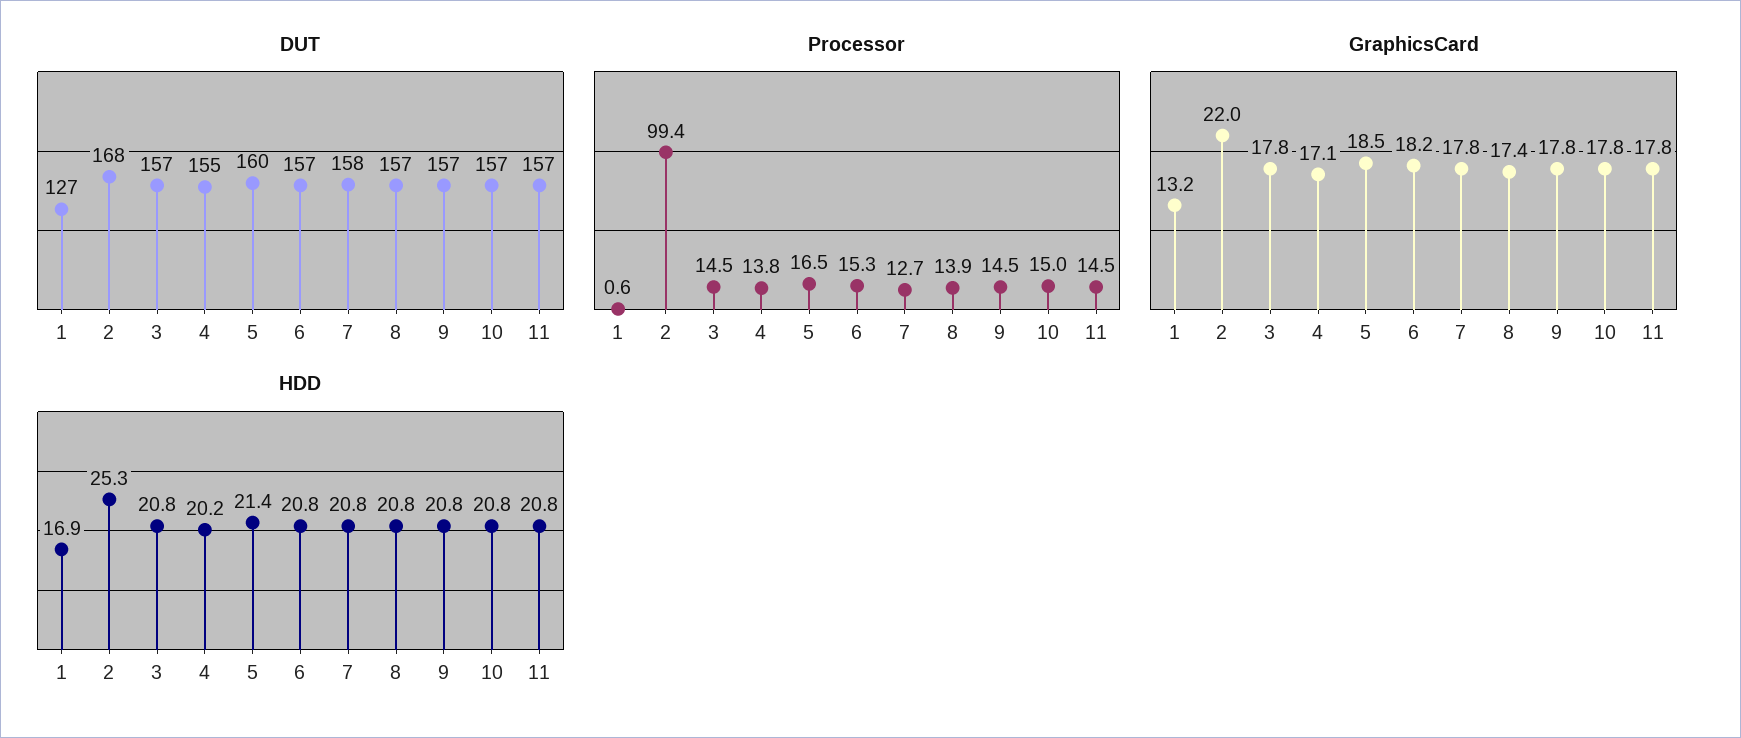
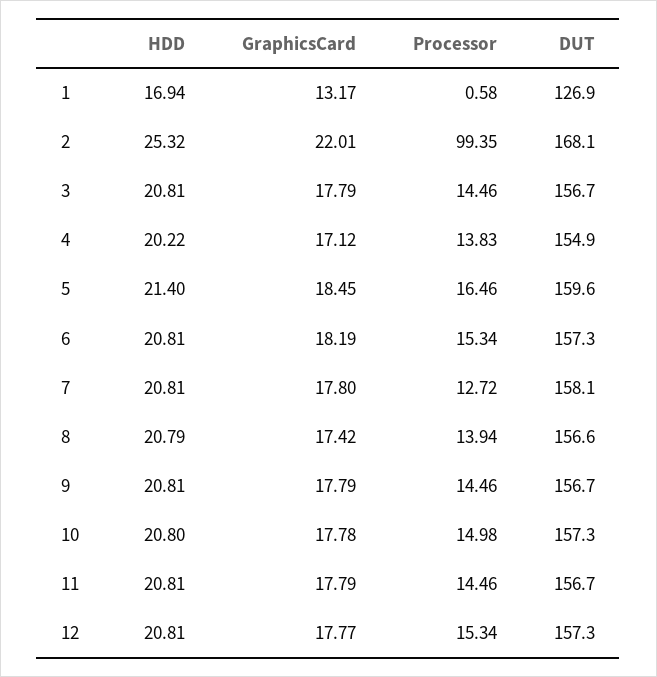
HDD, 12: none -> 20.81
GraphicsCard, 12: none -> 17.77
Processor, 12: none -> 15.34
DUT, 12: none -> 157.3

